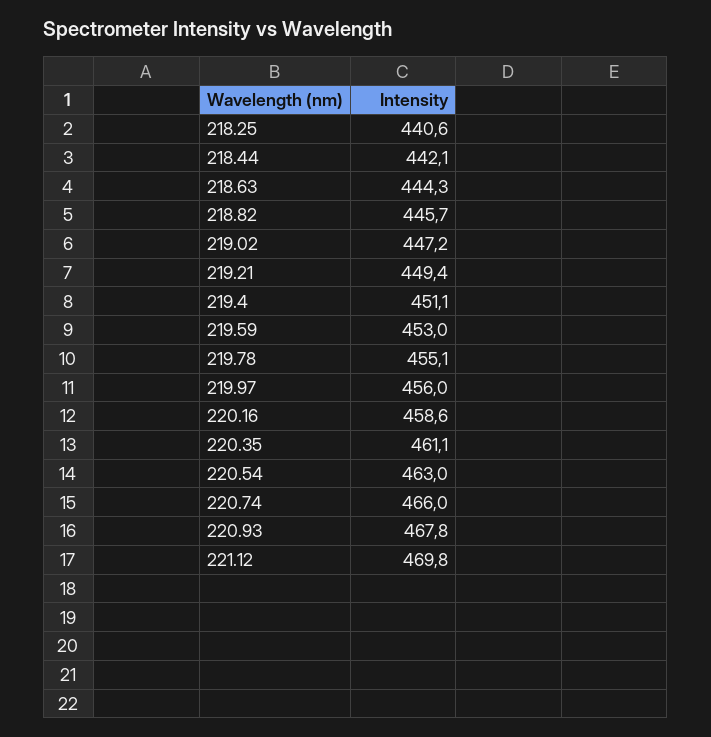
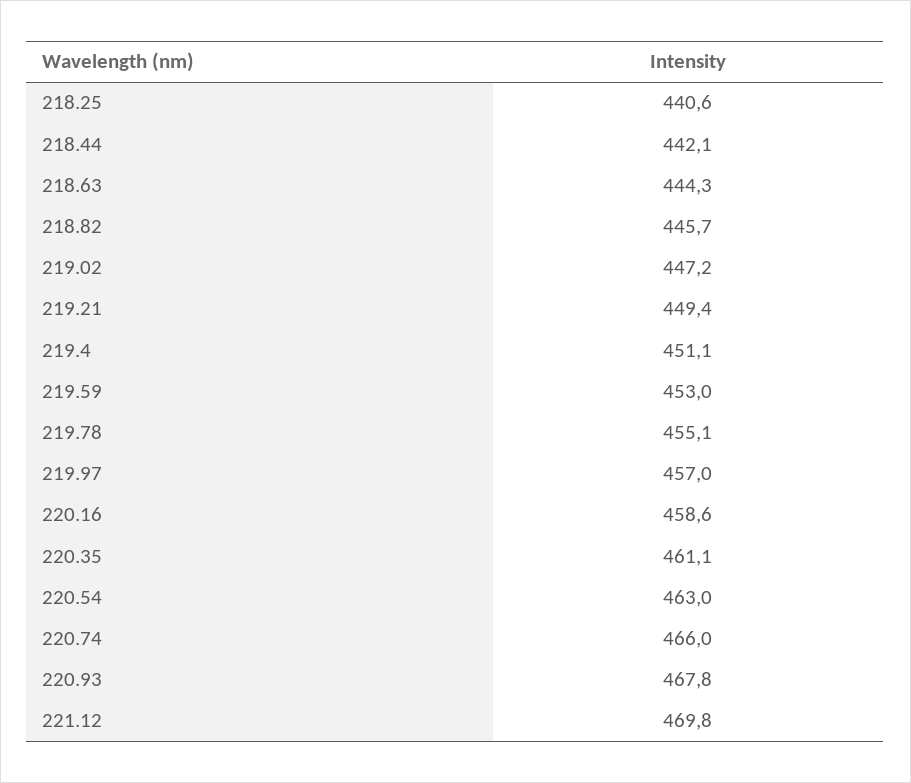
219.97: 456 -> 457

